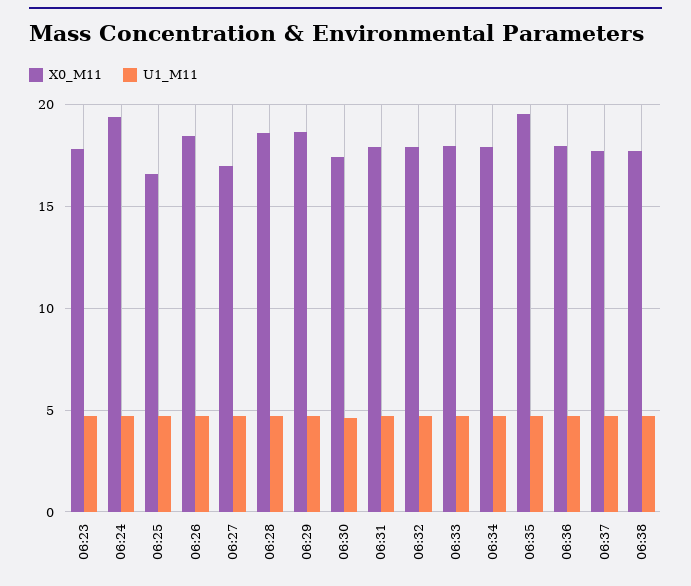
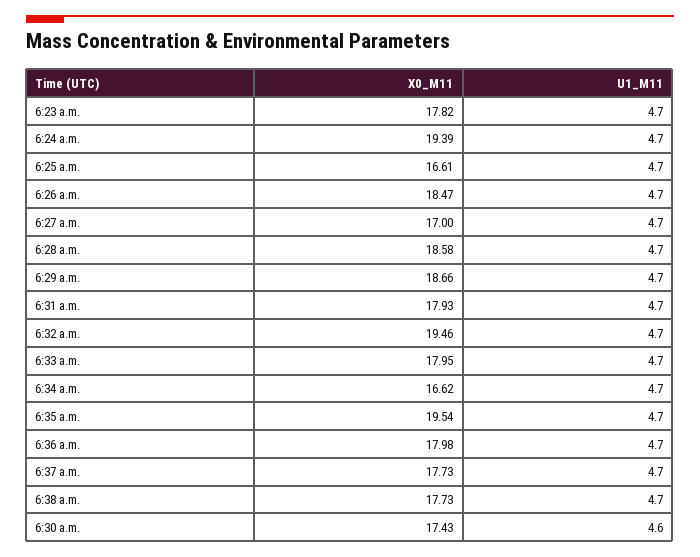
X0_M11, 06:32: 18 -> 19.46
X0_M11, 06:34: 18 -> 16.62

